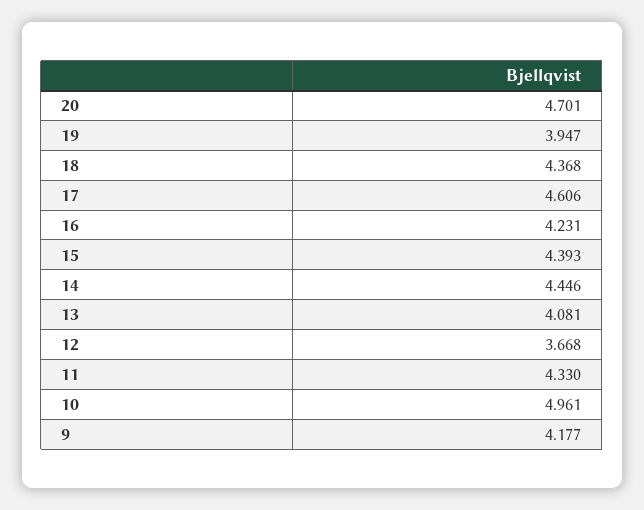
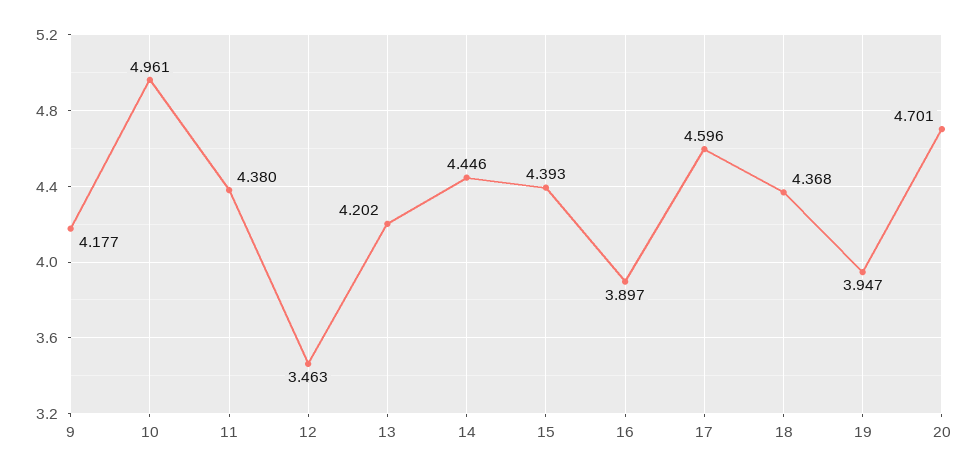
17: 4.606 -> 4.596
16: 4.231 -> 3.897
13: 4.081 -> 4.202
12: 3.668 -> 3.463
11: 4.33 -> 4.38

